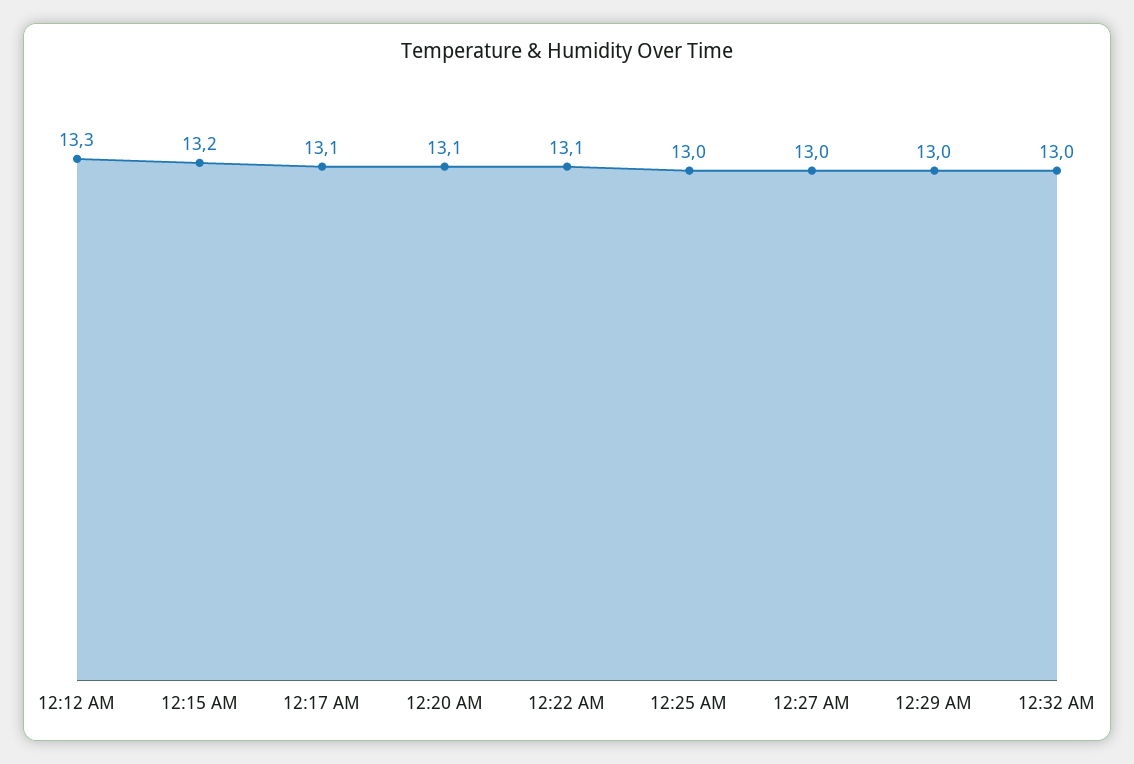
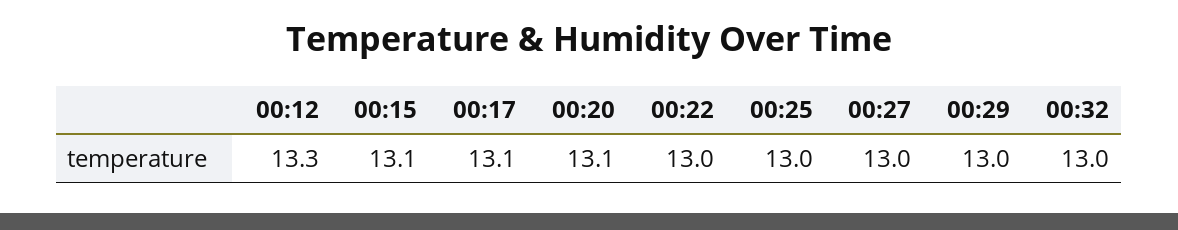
12:15 AM: 13.2 -> 13.1
12:22 AM: 13.1 -> 13

